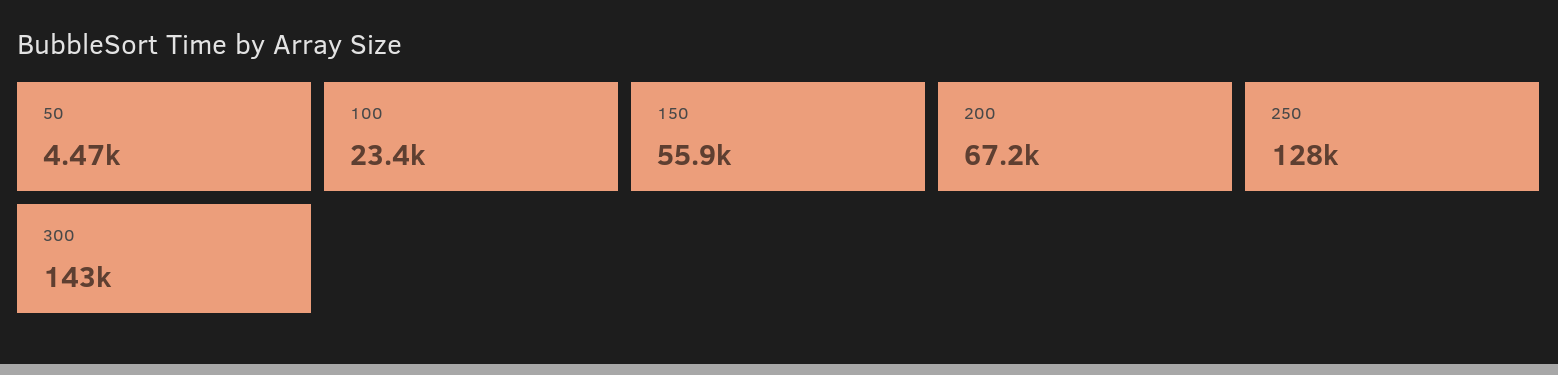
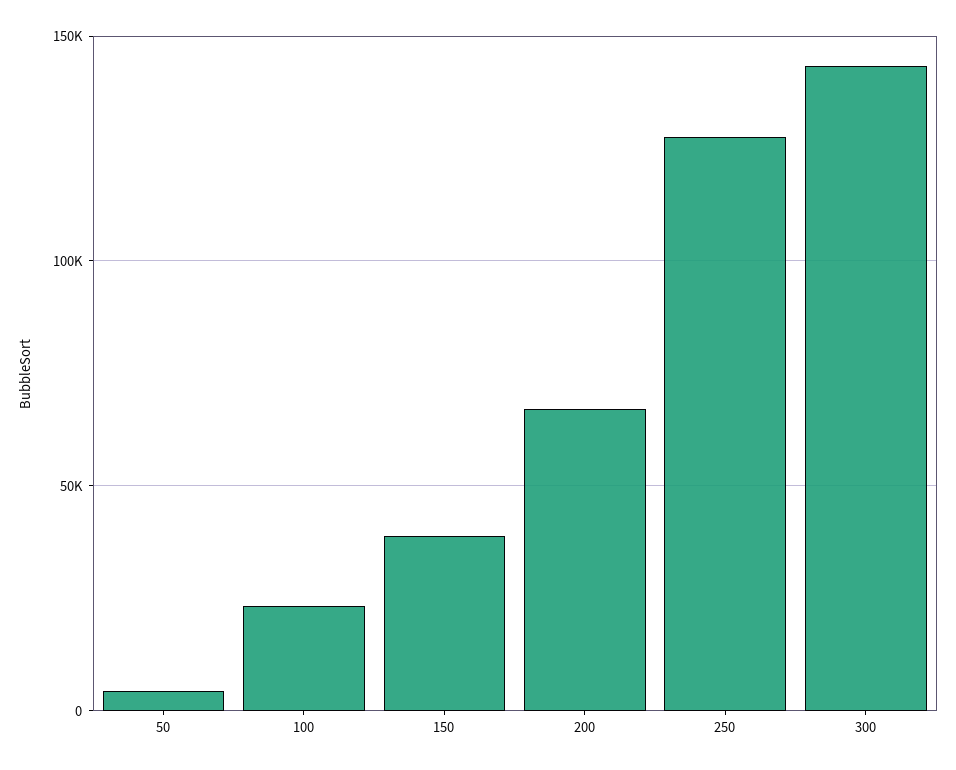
150: 55900 -> 40000

